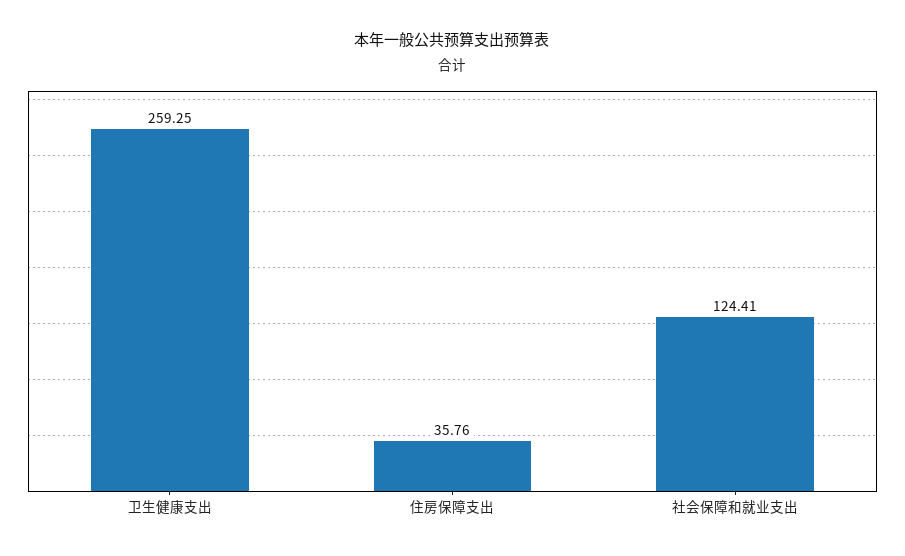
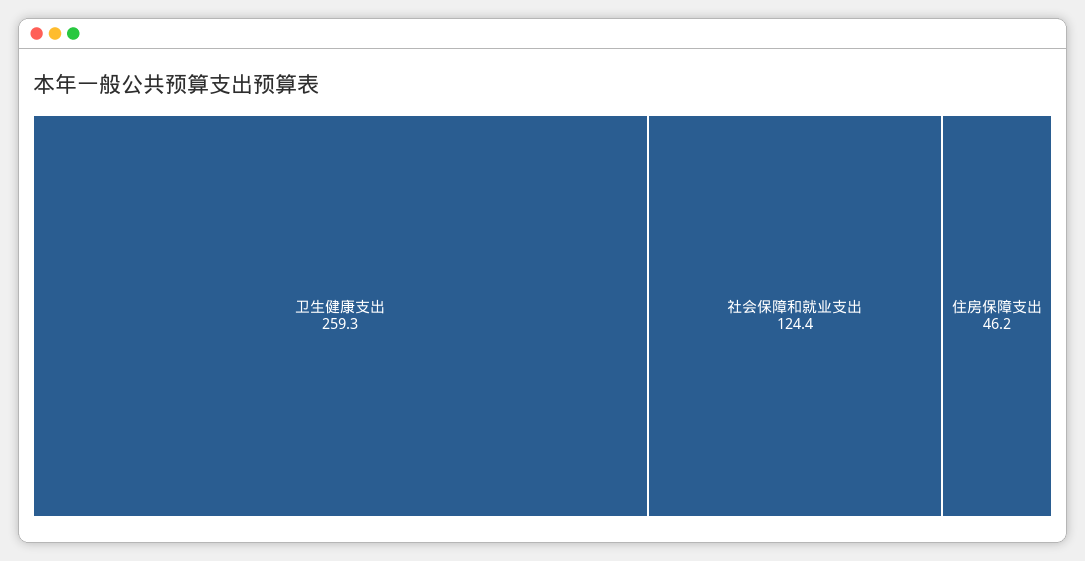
住房保障支出: 35.76 -> 46.2

